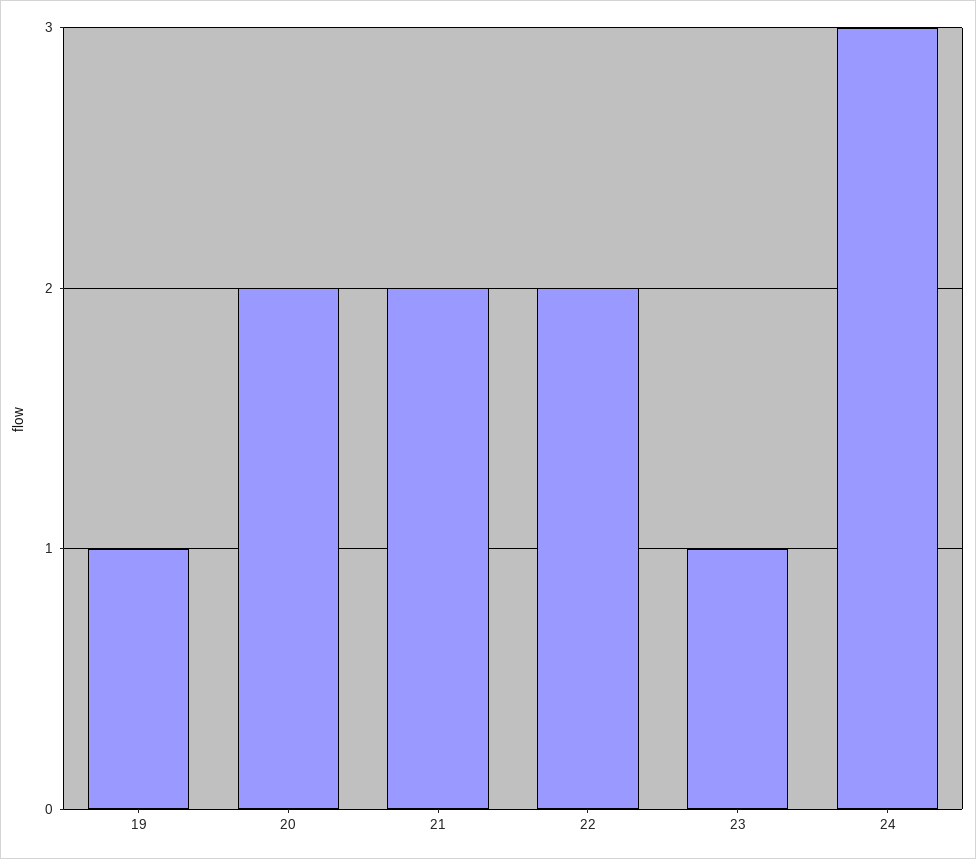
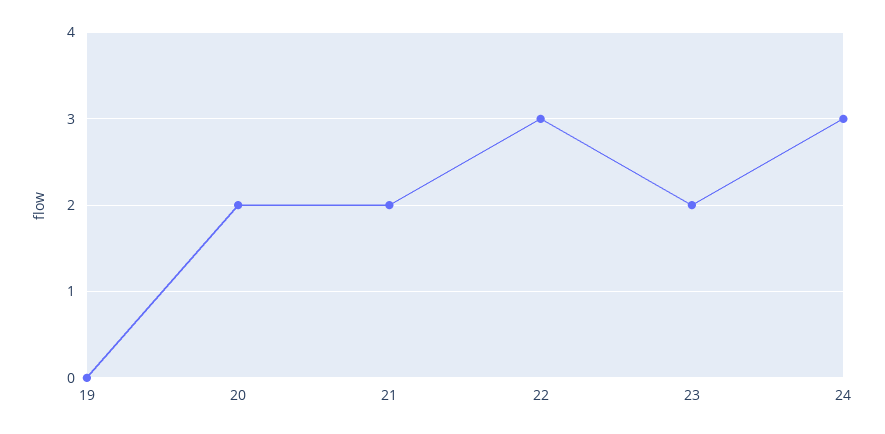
19: 1 -> 0
22: 2 -> 3
23: 1 -> 2

